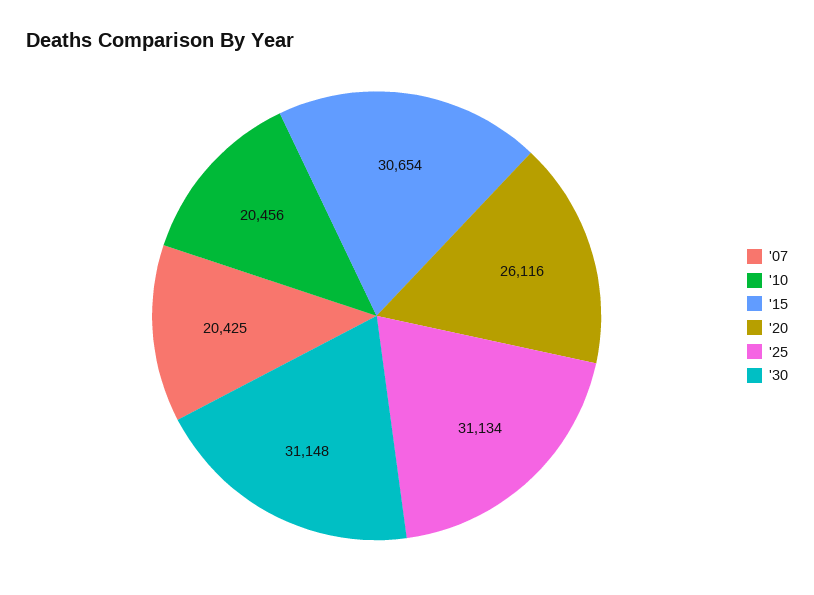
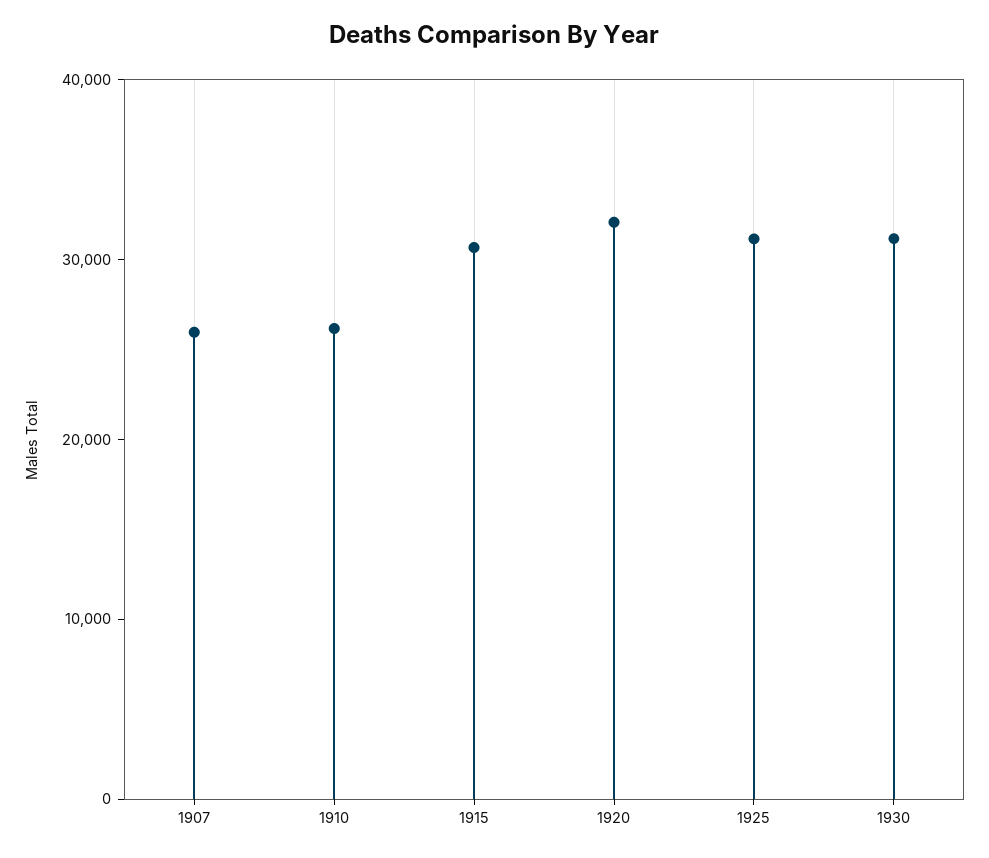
'07: 20425 -> 26000
'10: 20456 -> 26000
'20: 26116 -> 32000

